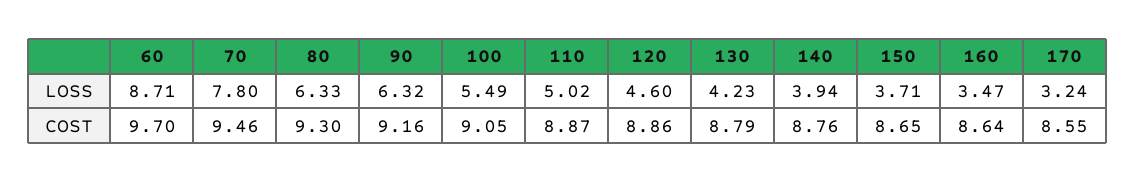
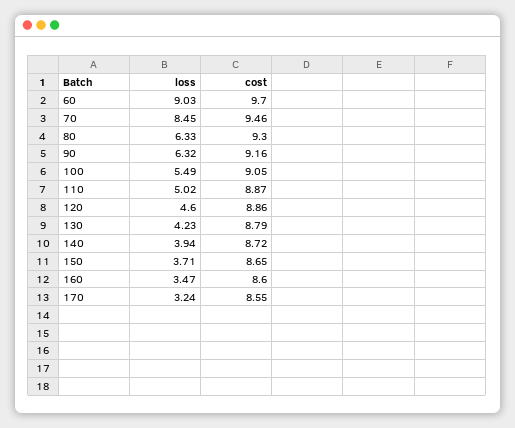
60, LOSS: 8.71 -> 9.03
70, LOSS: 7.8 -> 8.45
140, COST: 8.76 -> 8.72
160, COST: 8.64 -> 8.6

